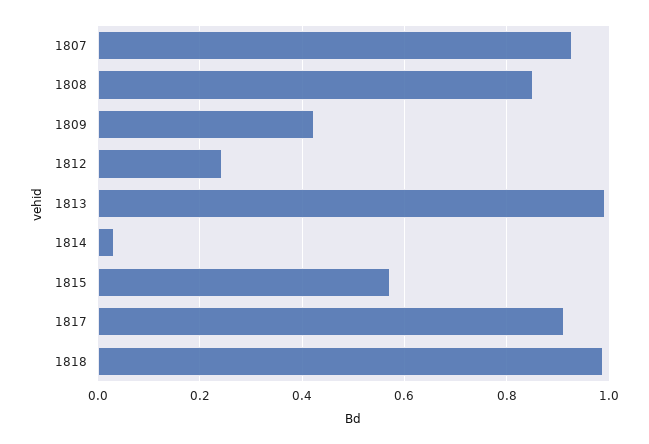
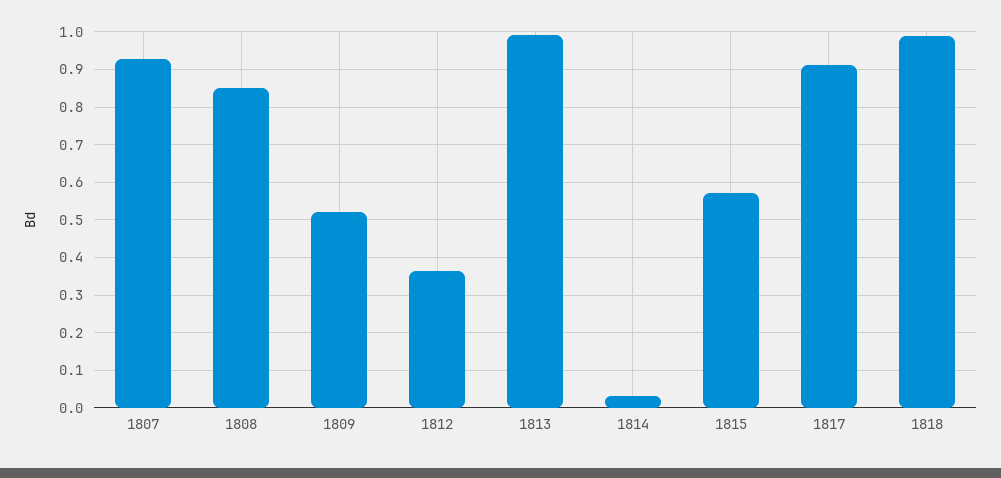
1809: 0.42 -> 0.52
1812: 0.24 -> 0.36

